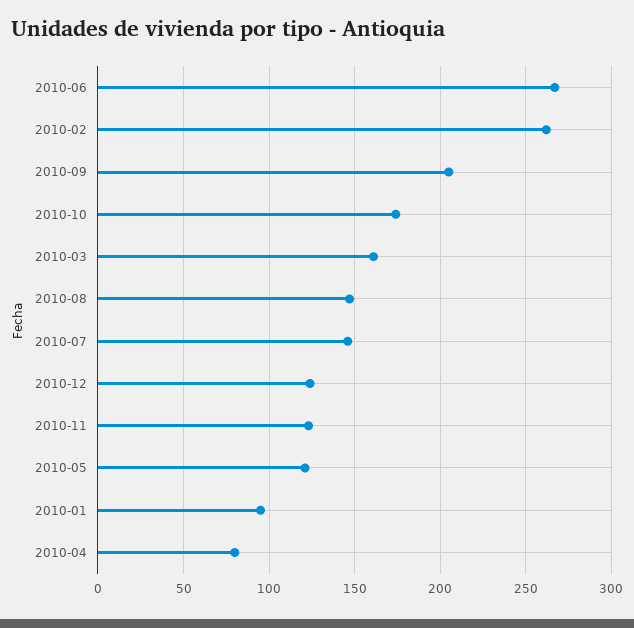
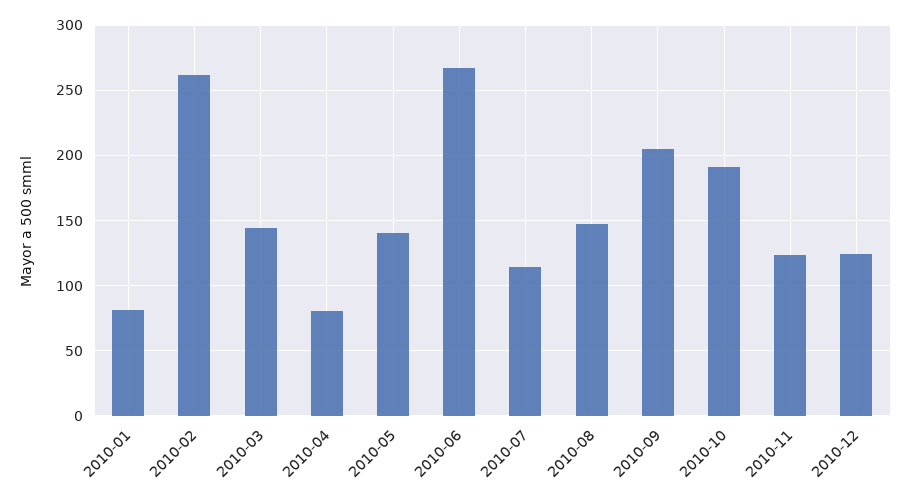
2010-10: 175 -> 190
2010-03: 160 -> 145
2010-07: 145 -> 115
2010-05: 120 -> 140
2010-01: 95 -> 80

